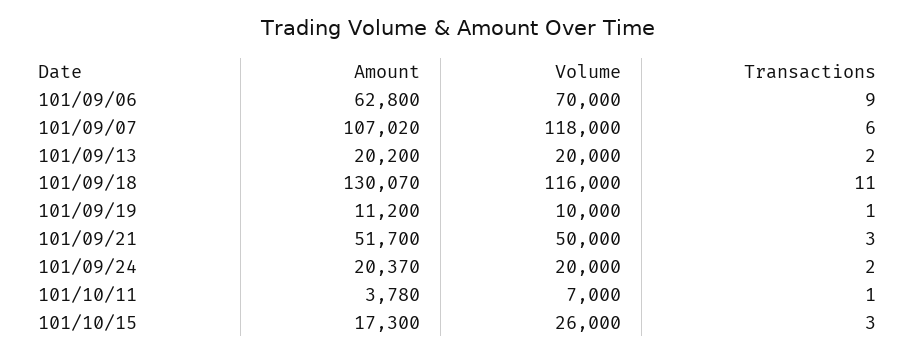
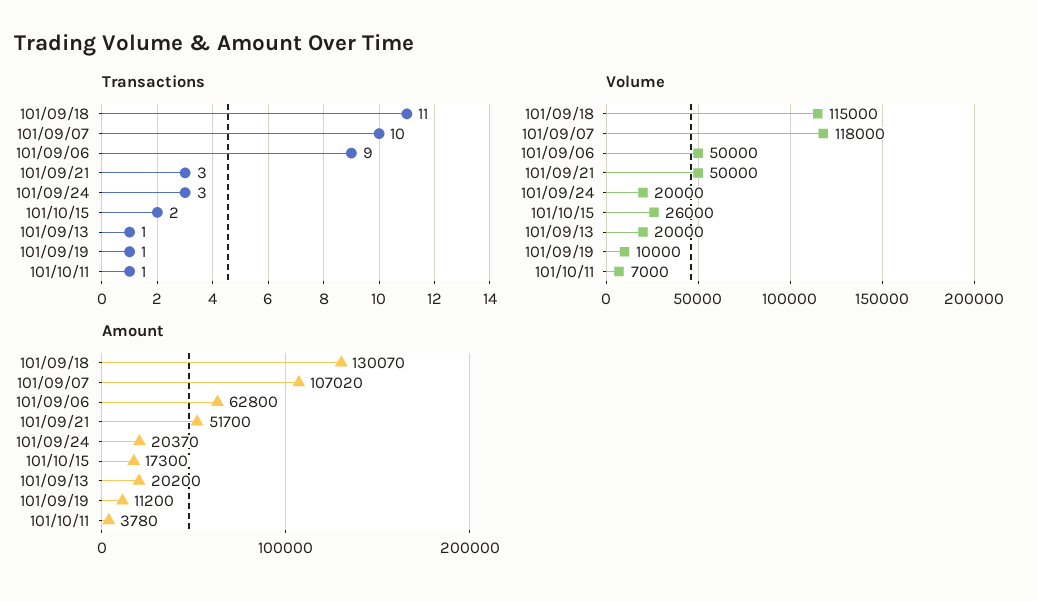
Volume, 101/09/06: 70000 -> 50000
Transactions, 101/09/07: 6 -> 10
Transactions, 101/09/13: 2 -> 1
Volume, 101/09/18: 116000 -> 115000
Transactions, 101/09/24: 2 -> 3
Transactions, 101/10/15: 3 -> 2

